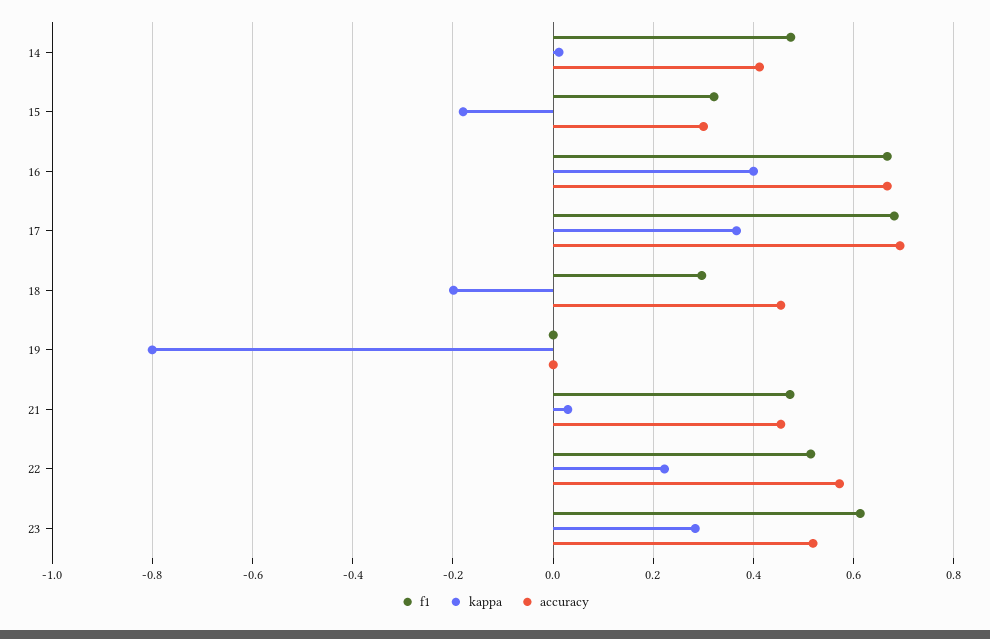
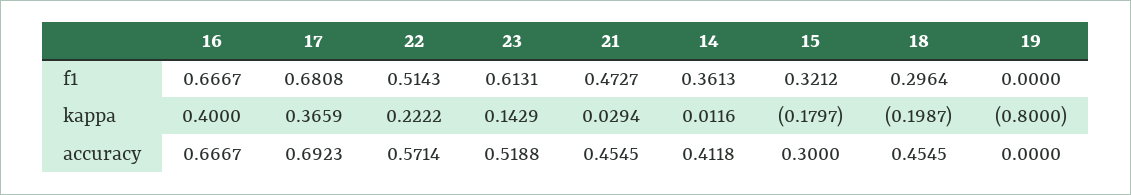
f1, 14: 0.48 -> 0.3613
kappa, 23: 0.28 -> 0.1429

